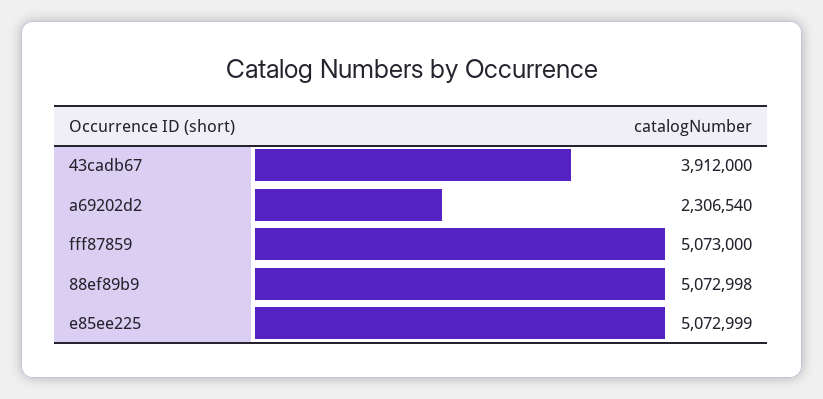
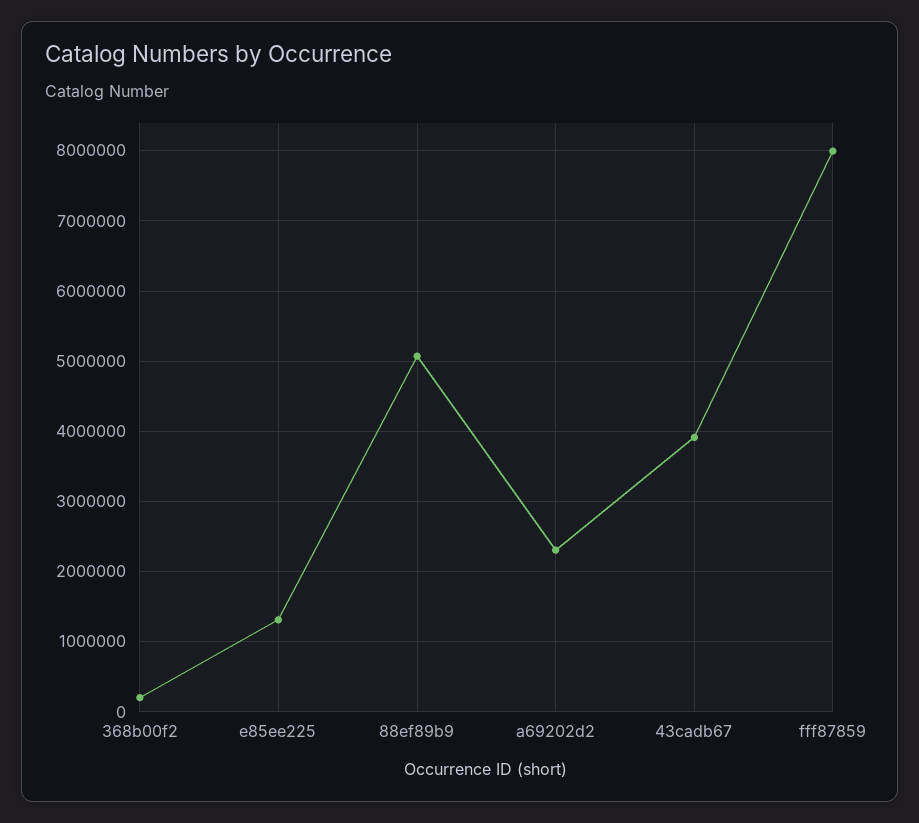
fff87859: 5073000 -> 8000000
e85ee225: 5072999 -> 1300000
368b00f2: none -> 200000

